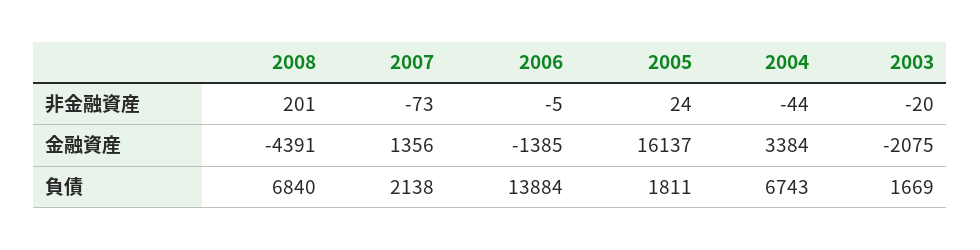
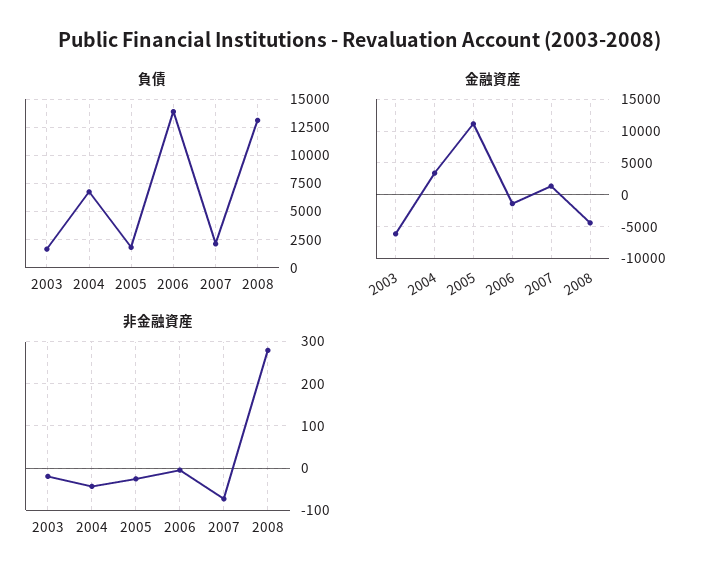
非金融資産, 2008: 201 -> 280
非金融資産, 2005: 24 -> -20
金融資産, 2005: 16137 -> 11000
金融資産, 2003: -2075 -> -6000
負債, 2008: 6840 -> 12500

